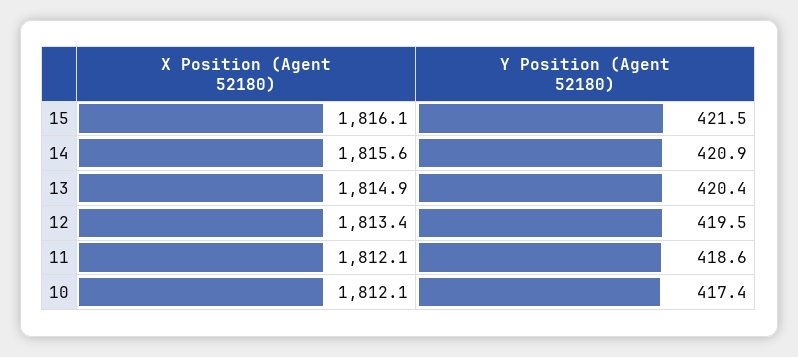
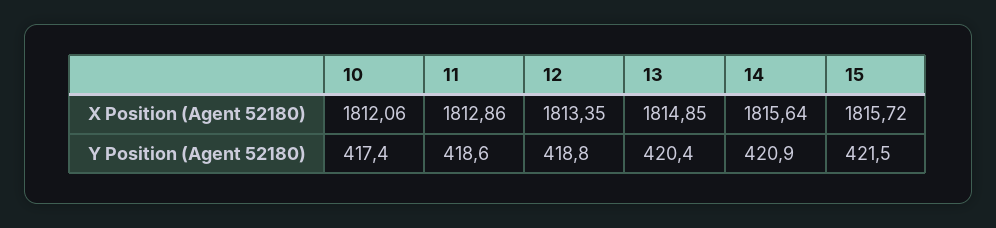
X Position (Agent 52180), 15: 1816.1 -> 1815.72
Y Position (Agent 52180), 12: 419.5 -> 418.8
X Position (Agent 52180), 11: 1812.1 -> 1812.86

